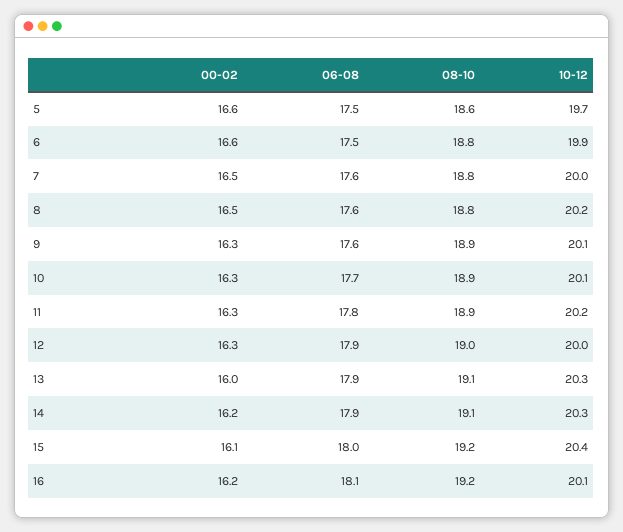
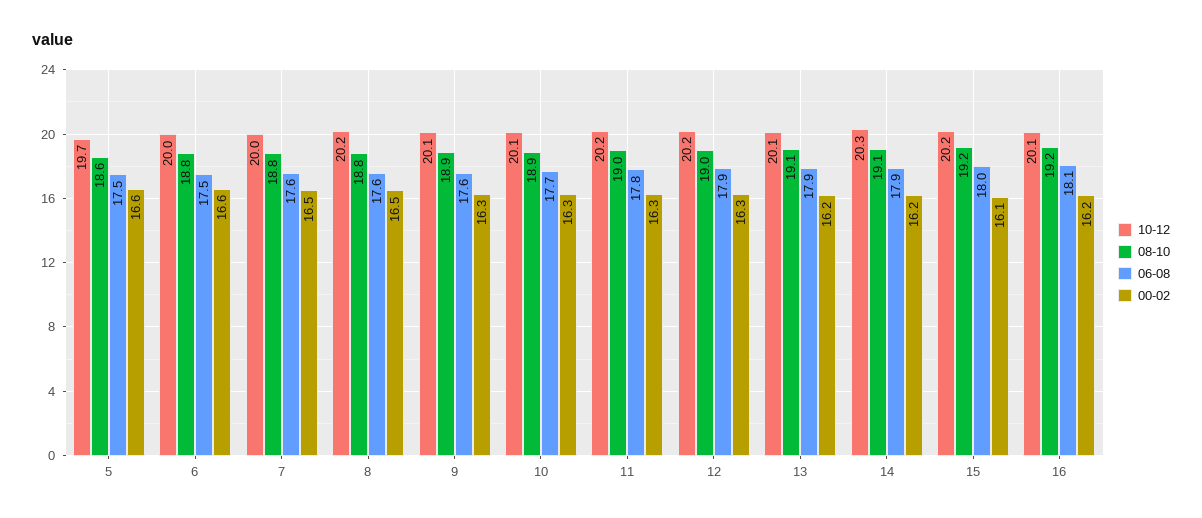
10-12, 6: 19.9 -> 20
08-10, 11: 18.9 -> 19
10-12, 12: 20 -> 20.2
00-02, 13: 16 -> 16.2
10-12, 13: 20.3 -> 20.1
10-12, 15: 20.4 -> 20.2

